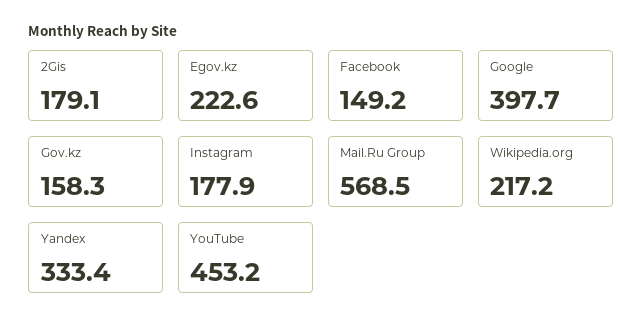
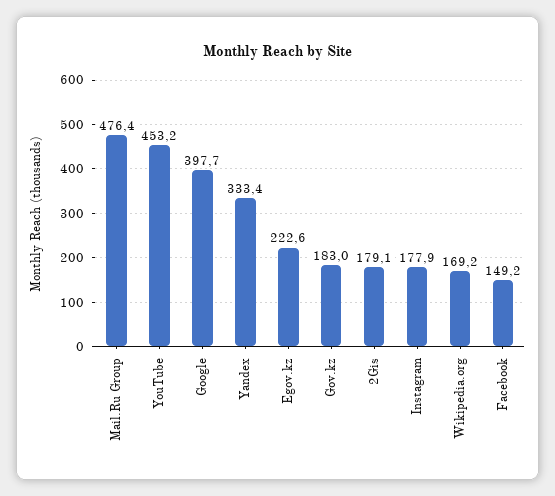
Gov.kz: 158.3 -> 183
Mail.Ru Group: 568.5 -> 476.4
Wikipedia.org: 217.2 -> 169.2

